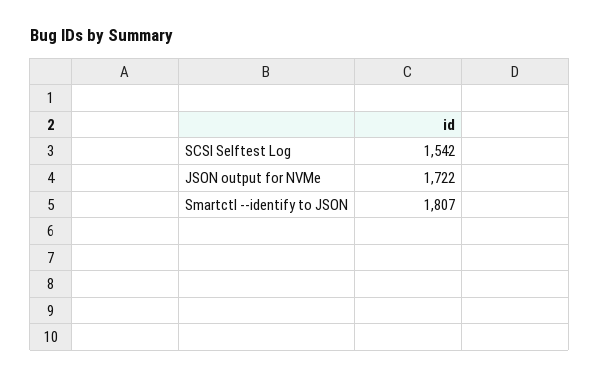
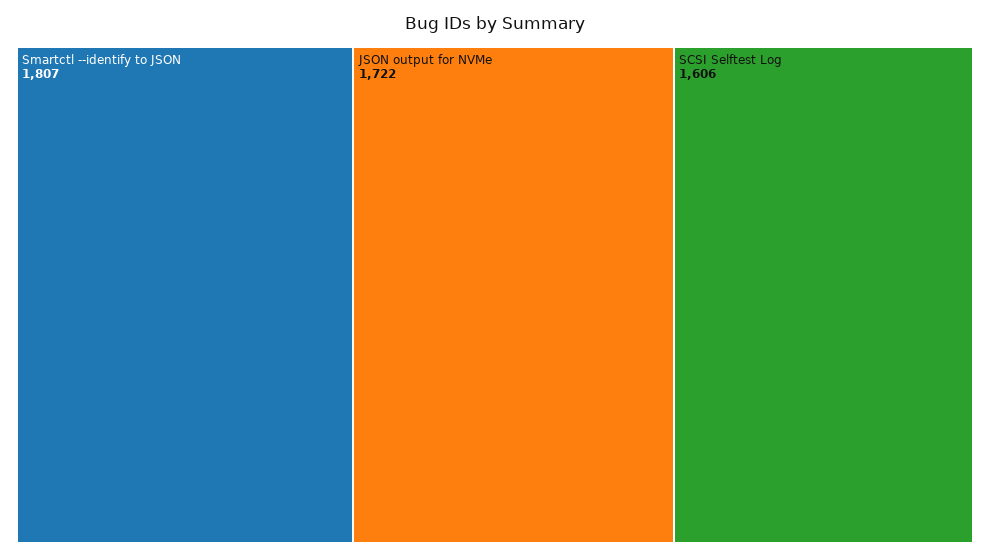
SCSI Selftest Log: 1542 -> 1606

